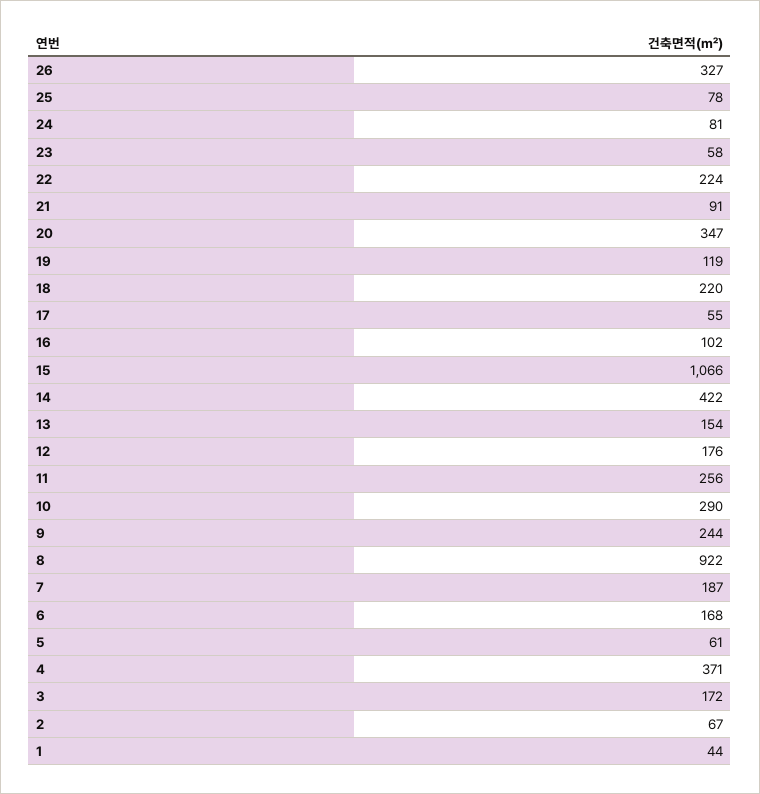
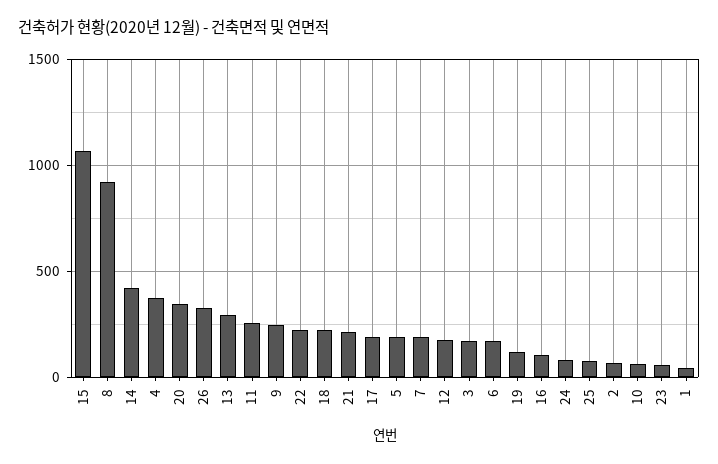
21: 91 -> 200
17: 55 -> 200
13: 154 -> 300
10: 290 -> 50
5: 61 -> 200

